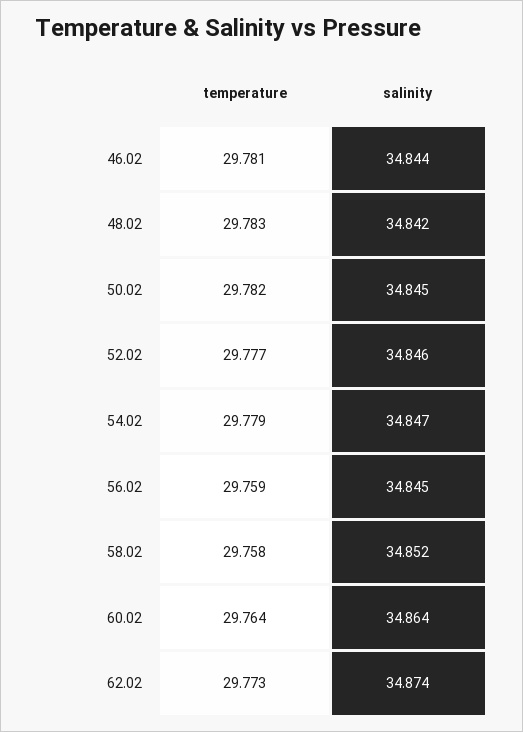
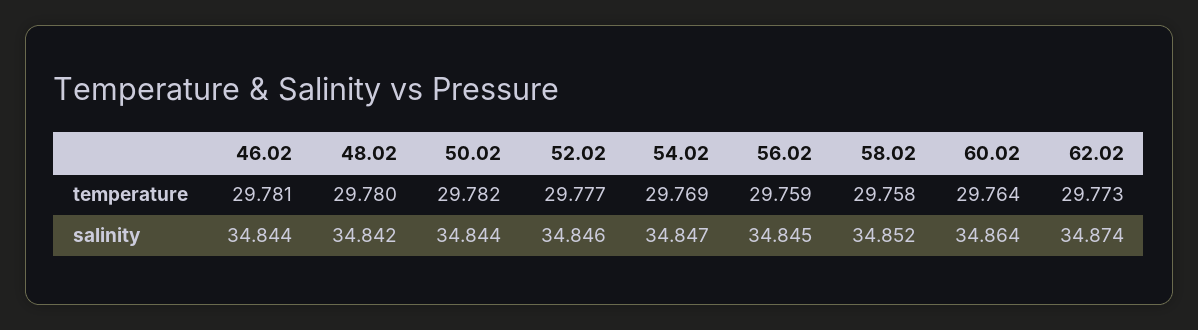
temperature, 48.02: 29.783 -> 29.78
salinity, 50.02: 34.845 -> 34.844
temperature, 54.02: 29.779 -> 29.769

